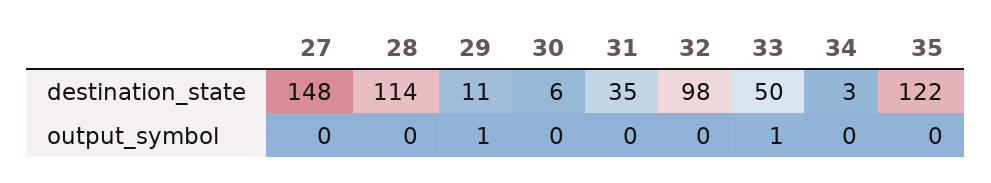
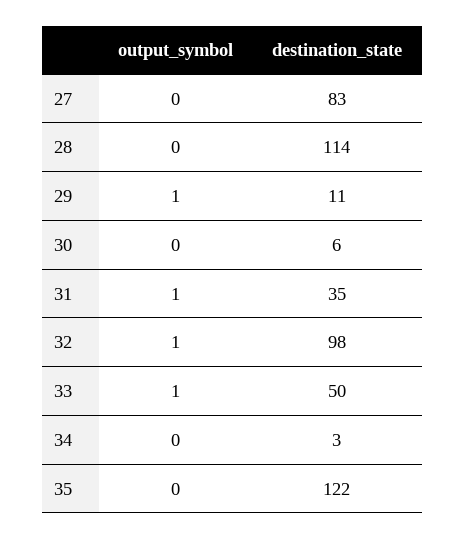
27, destination_state: 148 -> 83
31, output_symbol: 0 -> 1
32, output_symbol: 0 -> 1

